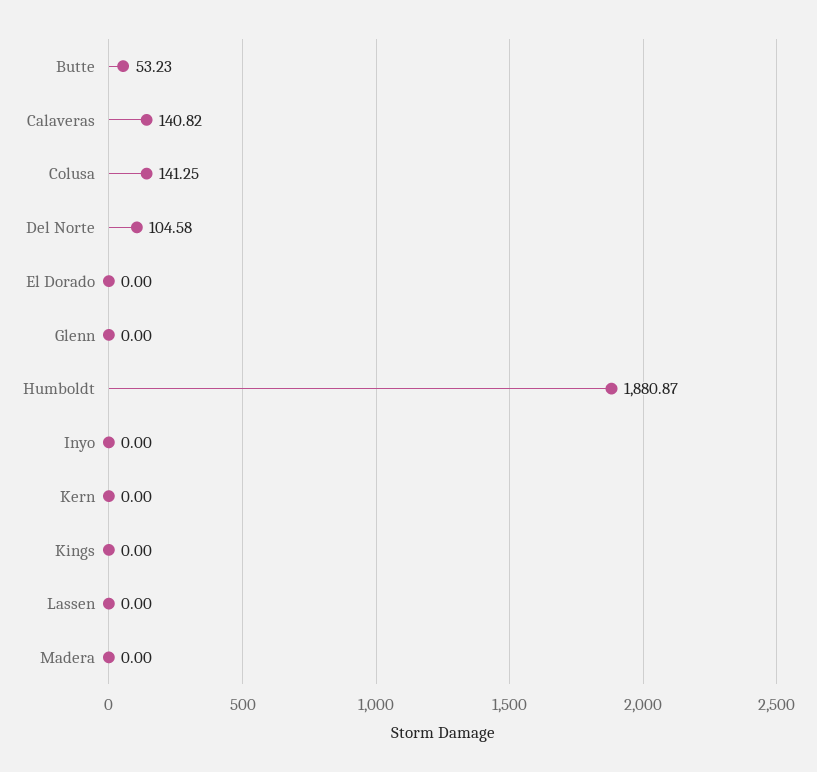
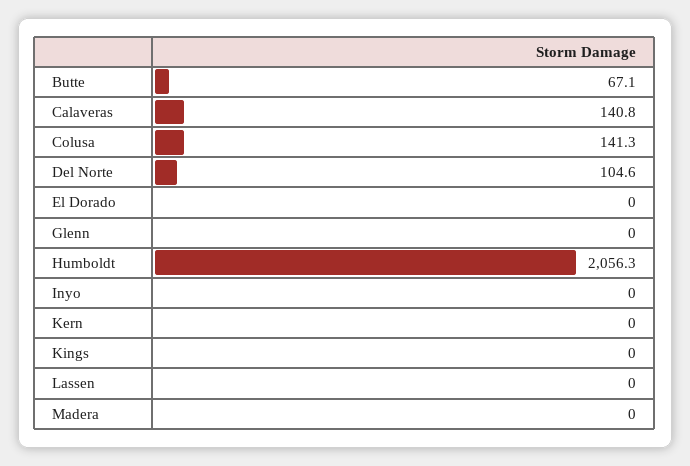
Butte: 53.23 -> 67.1
Humboldt: 1880.87 -> 2056.3

